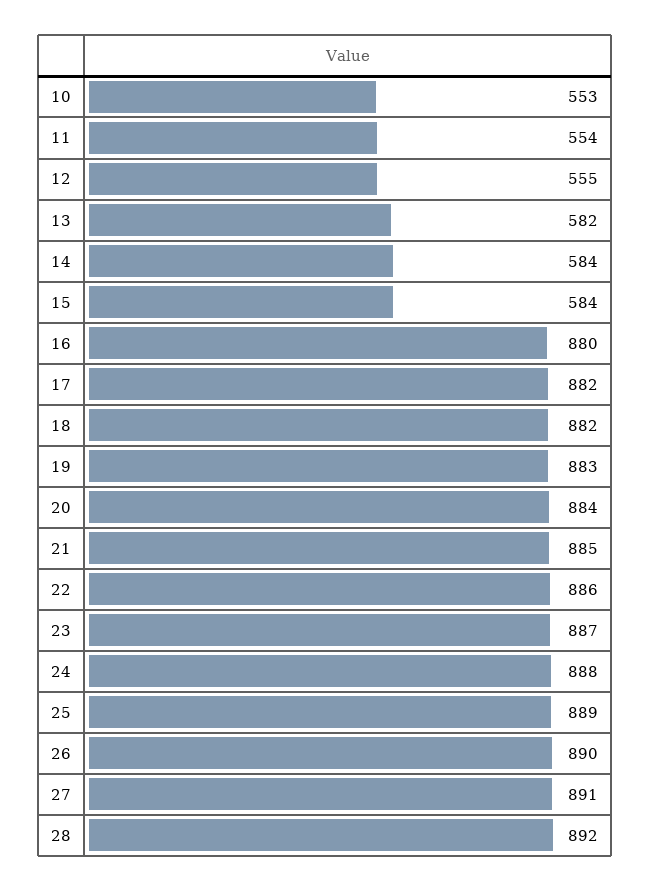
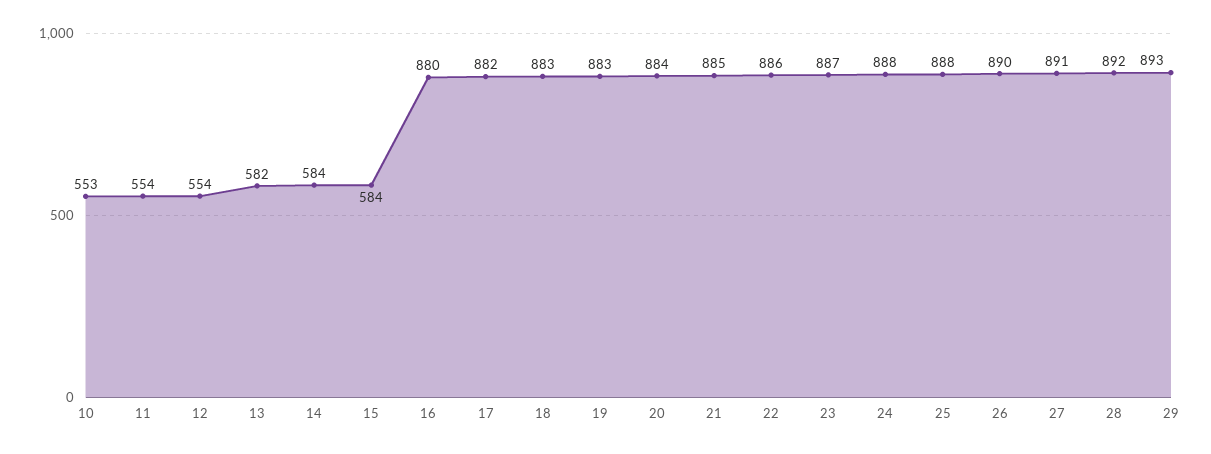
12: 555 -> 554
18: 882 -> 883
25: 889 -> 888
29: none -> 893

